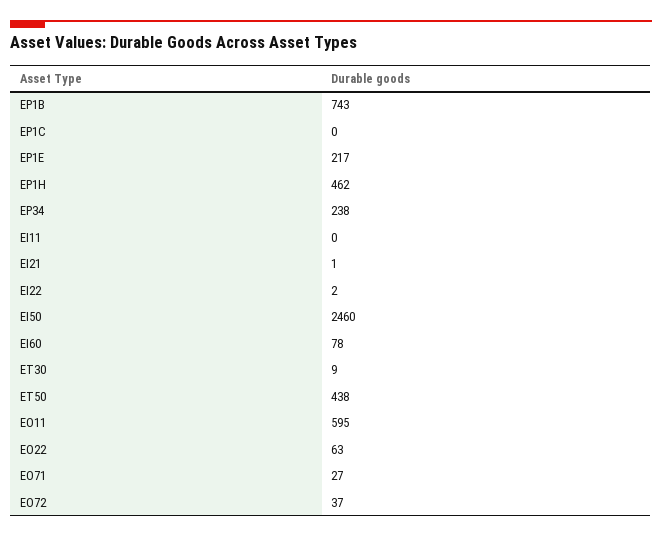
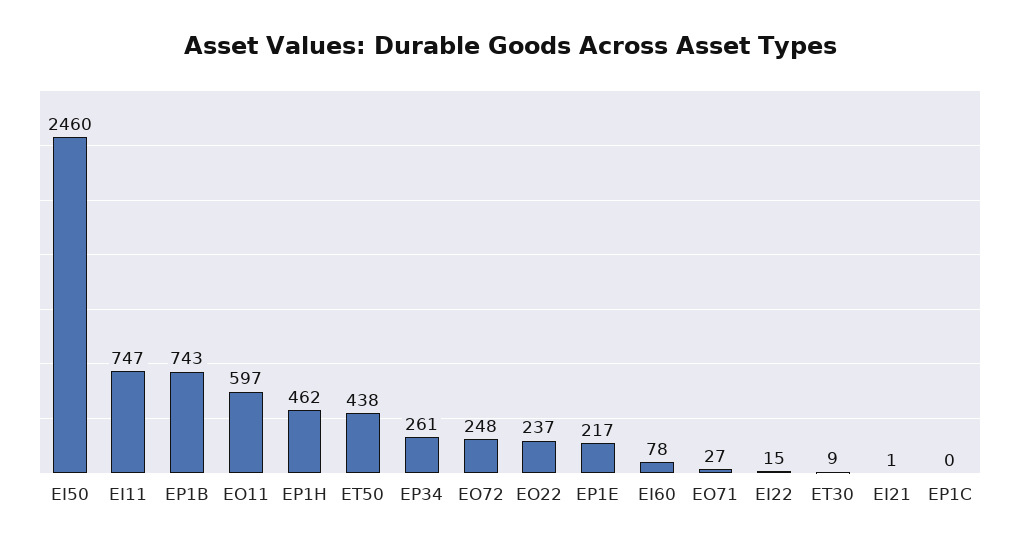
EP34: 238 -> 261
EI11: 0 -> 747
EI22: 2 -> 15
EO11: 595 -> 597
EO22: 63 -> 237
EO72: 37 -> 248

